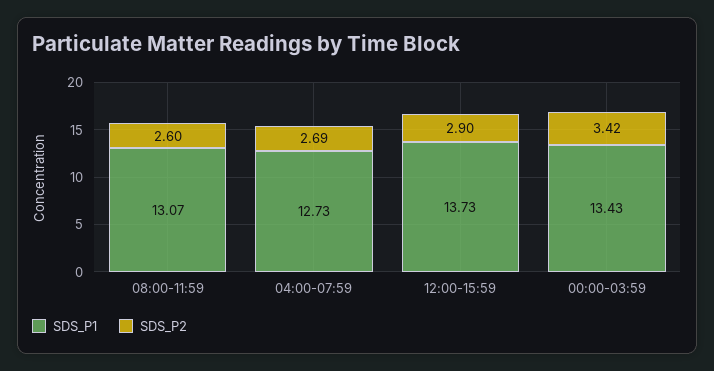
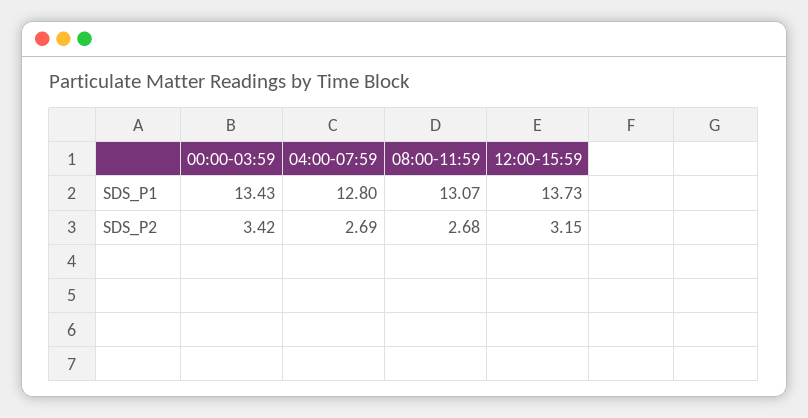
SDS_P2, 08:00-11:59: 2.6 -> 2.68
SDS_P1, 04:00-07:59: 12.73 -> 12.8
SDS_P2, 12:00-15:59: 2.9 -> 3.15

